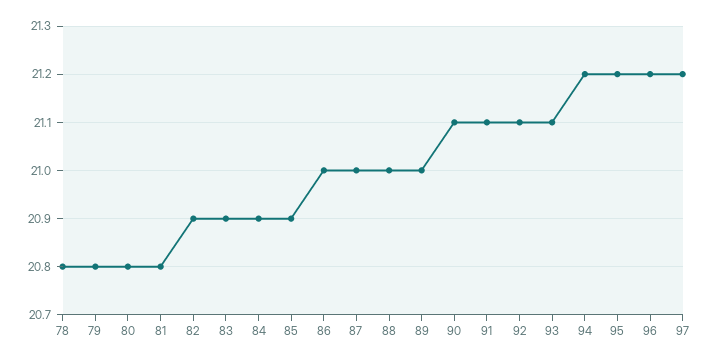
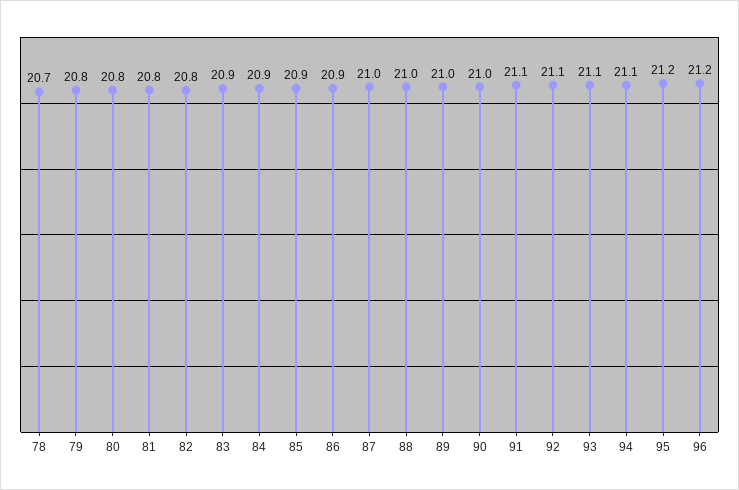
78: 20.8 -> 20.7
82: 20.9 -> 20.8
86: 21 -> 20.9
90: 21.1 -> 21
94: 21.2 -> 21.1
97: 21.2 -> none

